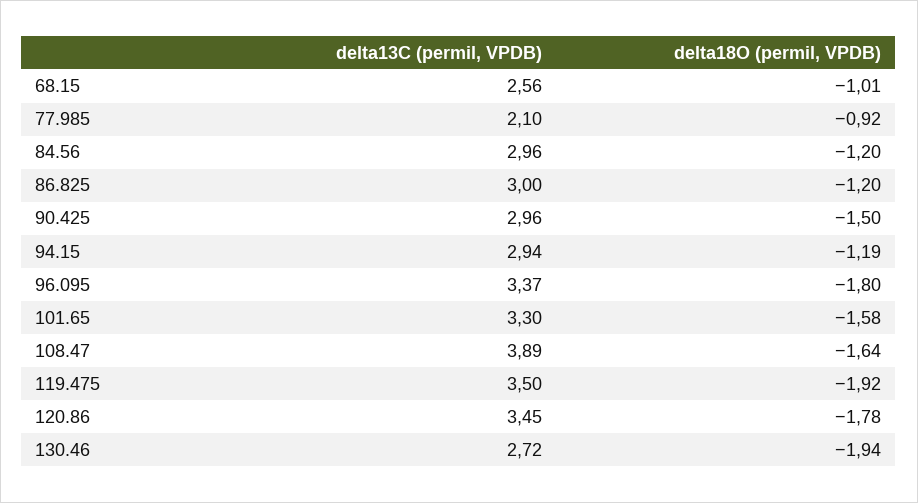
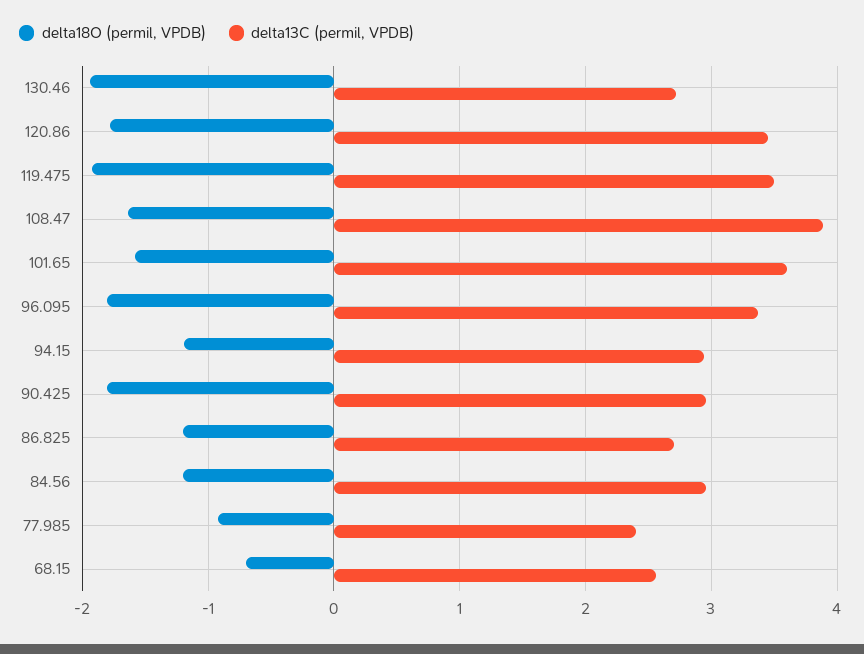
delta18O (permil, VPDB), 68.15: -1.01 -> -0.7
delta13C (permil, VPDB), 77.985: 2.1 -> 2.4
delta13C (permil, VPDB), 86.825: 3 -> 2.7
delta18O (permil, VPDB), 90.425: -1.5 -> -1.8
delta13C (permil, VPDB), 101.65: 3.3 -> 3.6

